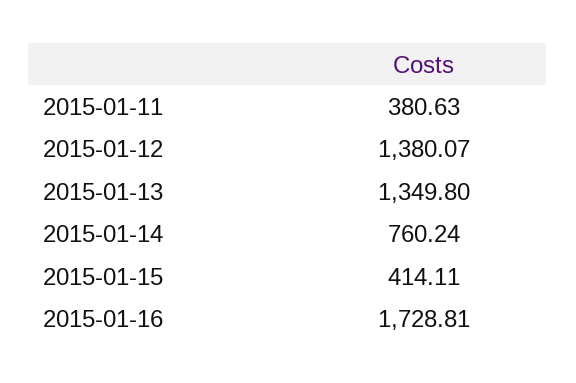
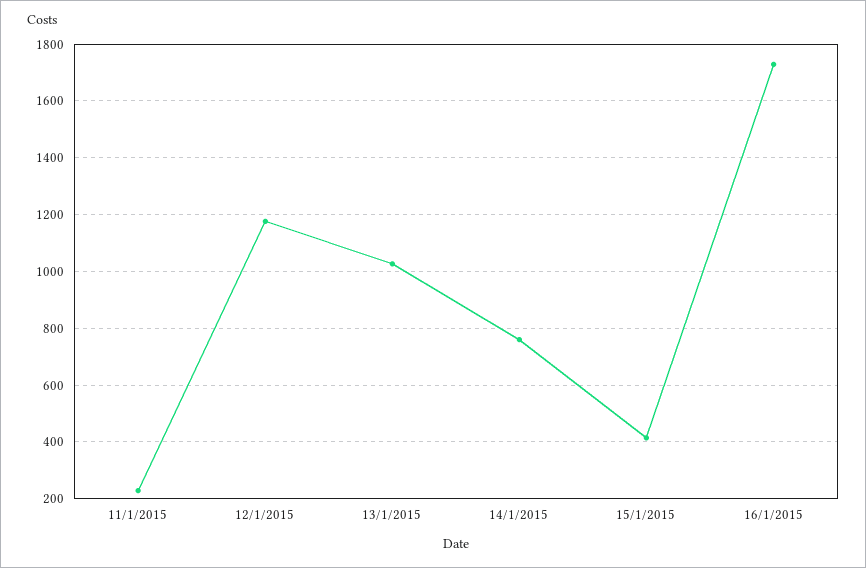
2015-01-11: 380.63 -> 225
2015-01-12: 1380.07 -> 1175
2015-01-13: 1349.8 -> 1025

